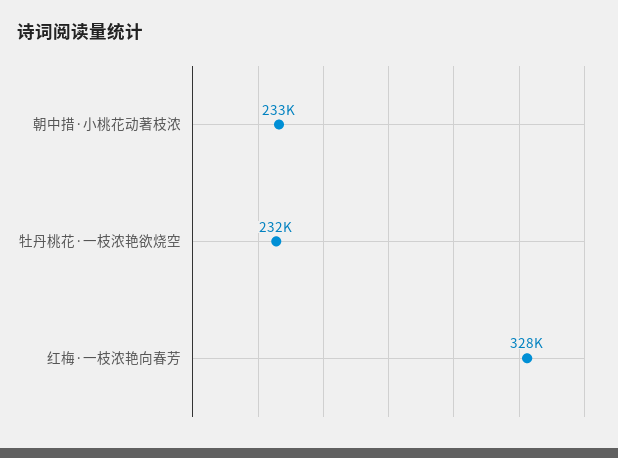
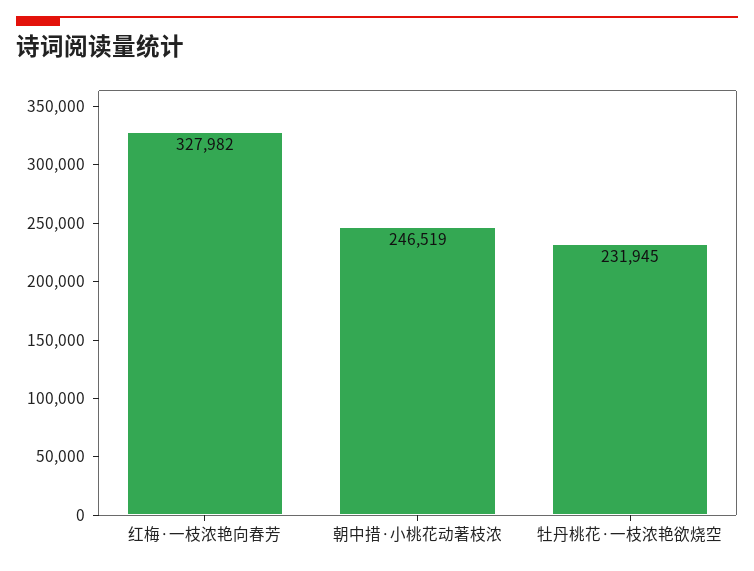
朝中措·小桃花动著枝浓: 233000 -> 246519

